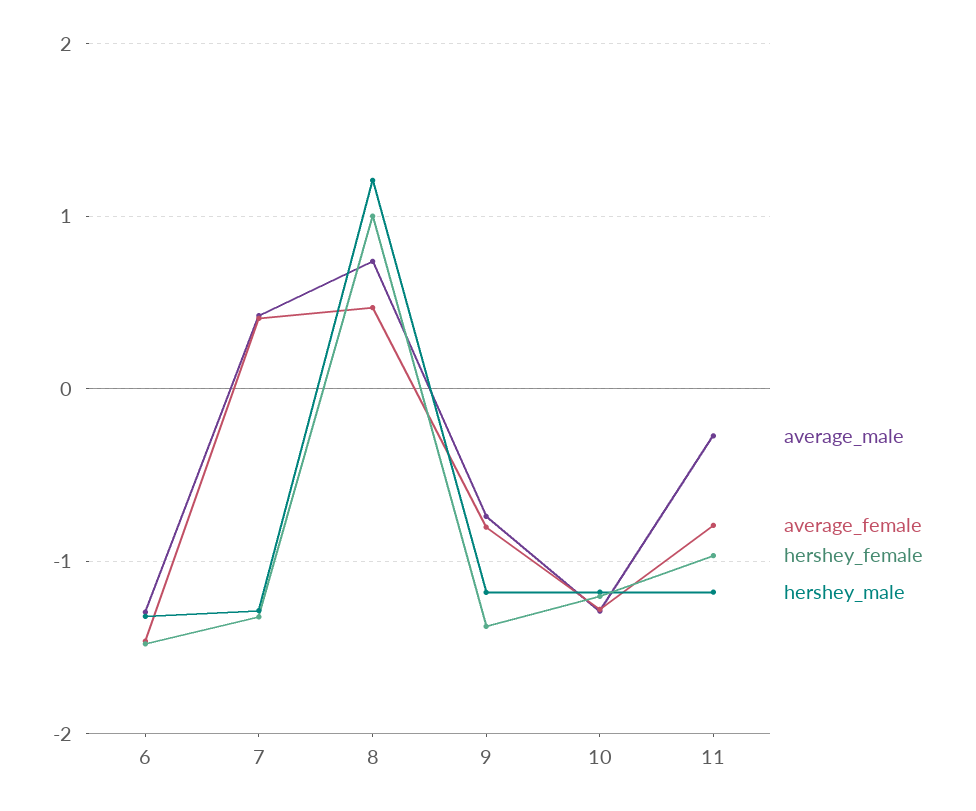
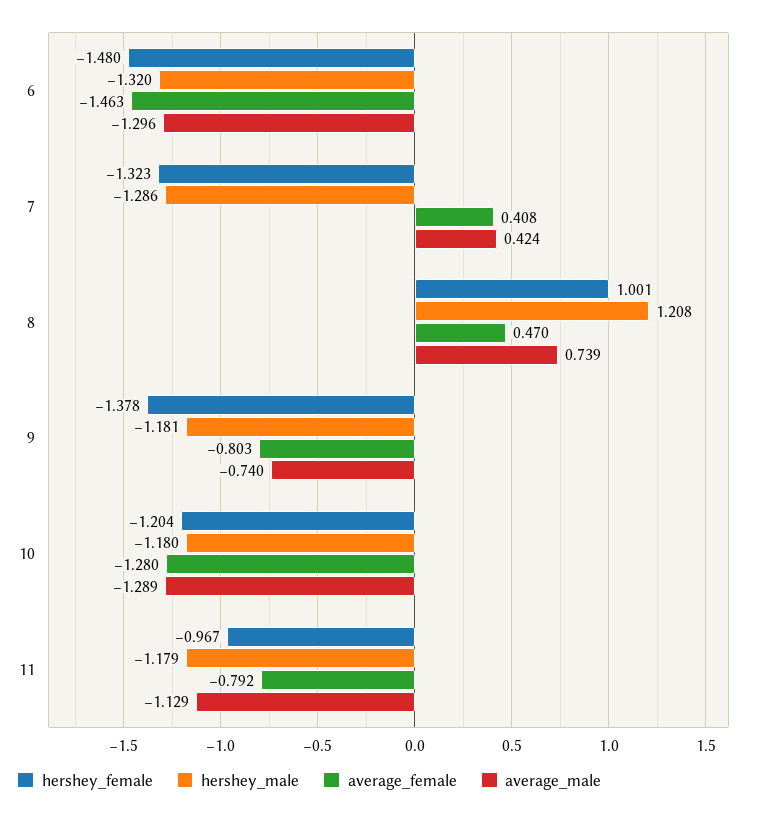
average_male, 11: -0.3 -> -1.129

